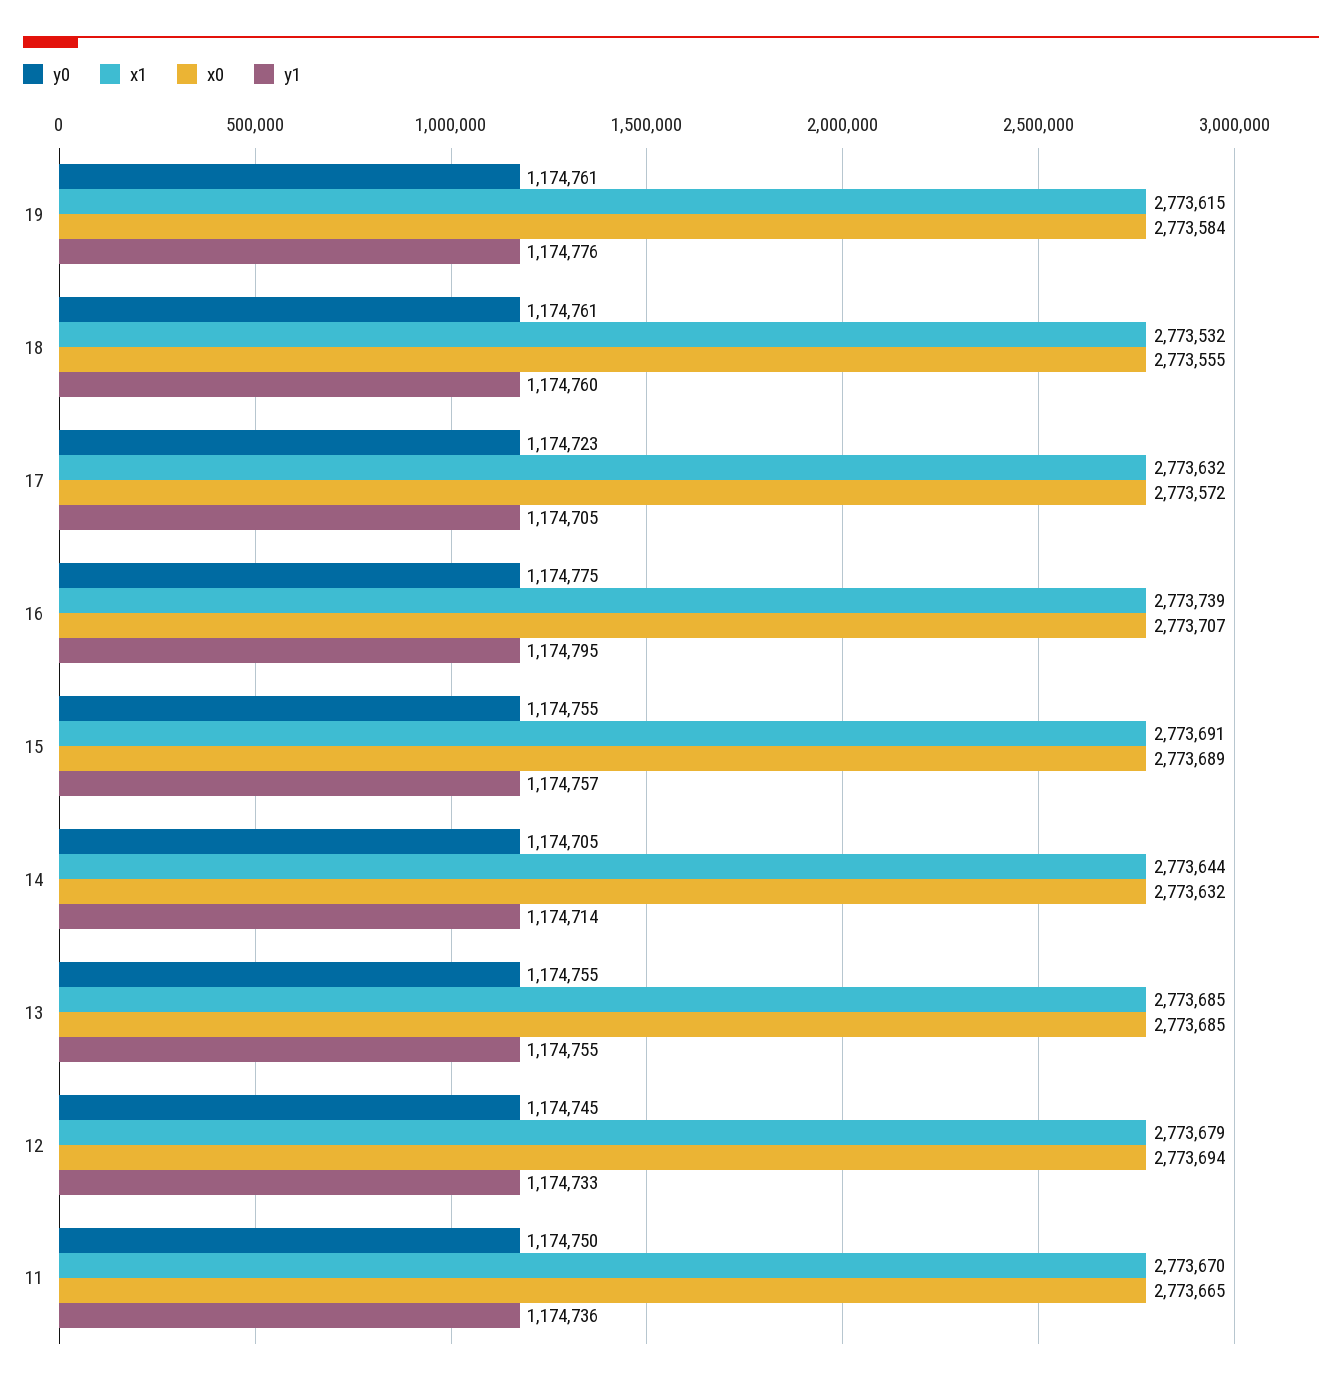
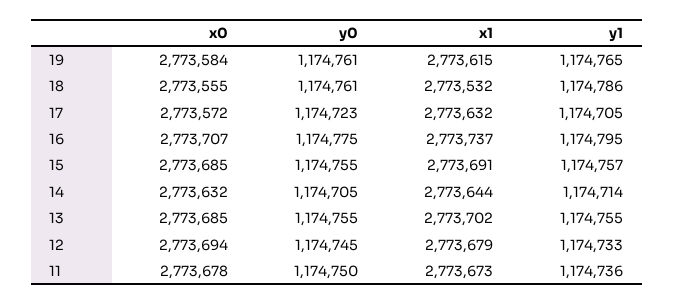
y1, 19: 1174776 -> 1174765
y1, 18: 1174760 -> 1174786
x1, 16: 2773739 -> 2773737
x0, 15: 2773689 -> 2773685
x1, 13: 2773685 -> 2773702
x1, 11: 2773670 -> 2773673
x0, 11: 2773665 -> 2773678

